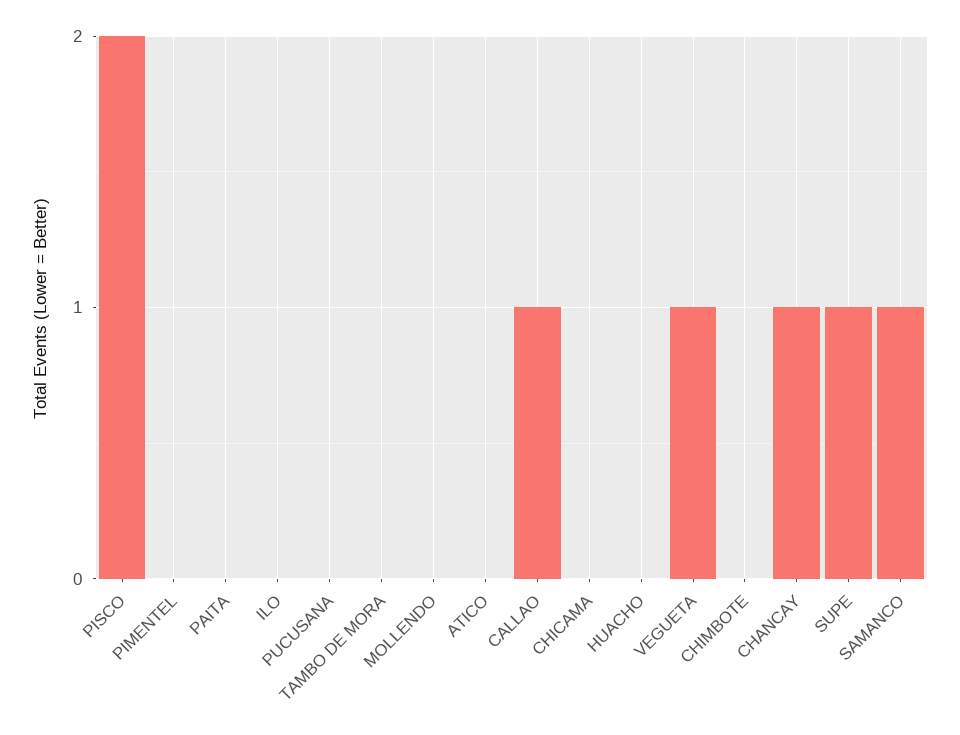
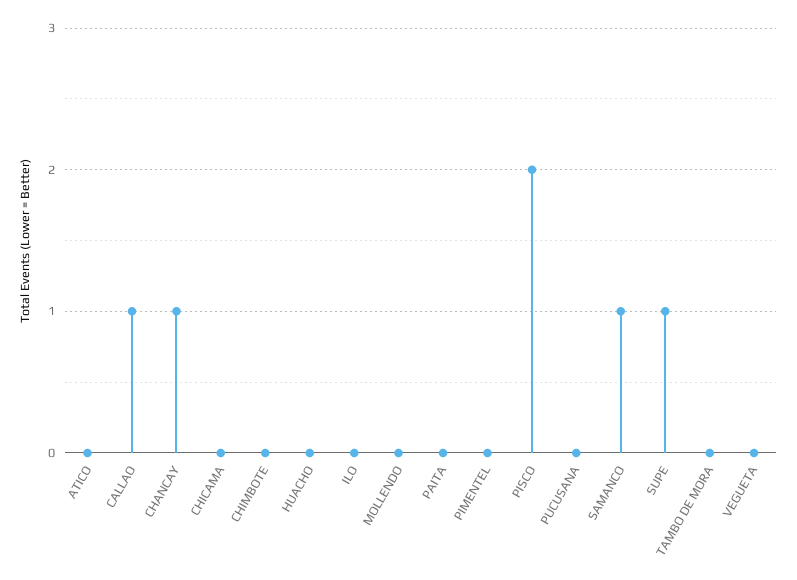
VEGUETA: 1 -> 0

